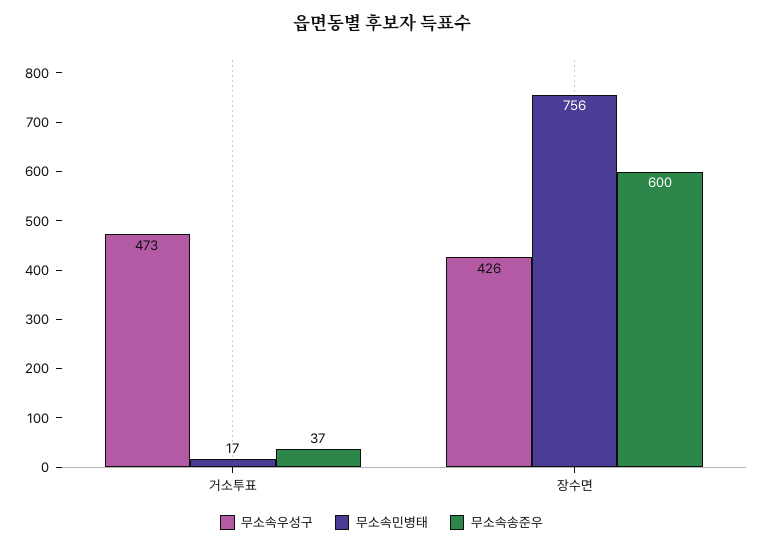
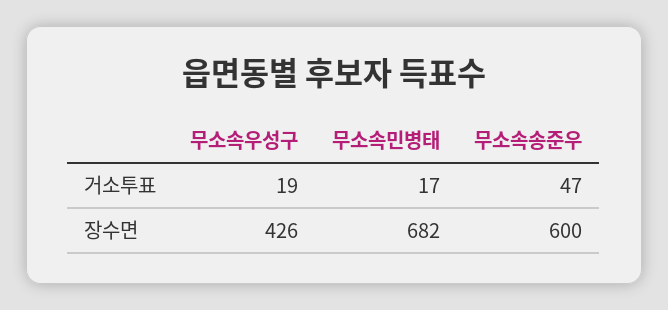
무소속우성구, 거소투표: 473 -> 19
무소속송준우, 거소투표: 37 -> 47
무소속민병태, 장수면: 756 -> 682

